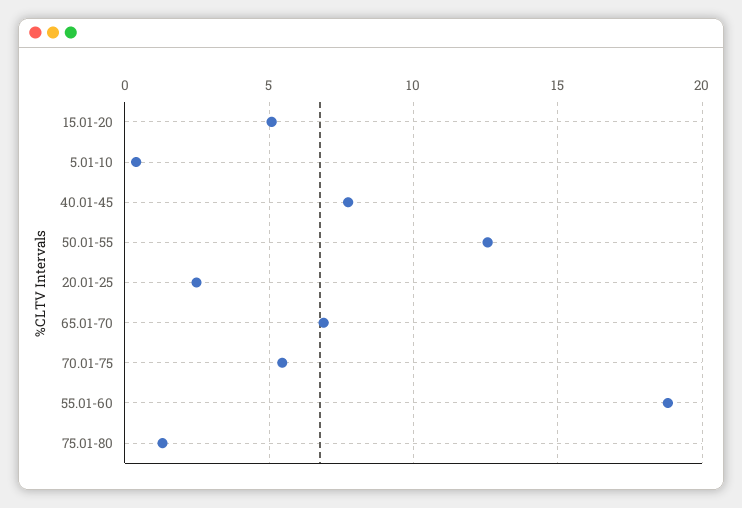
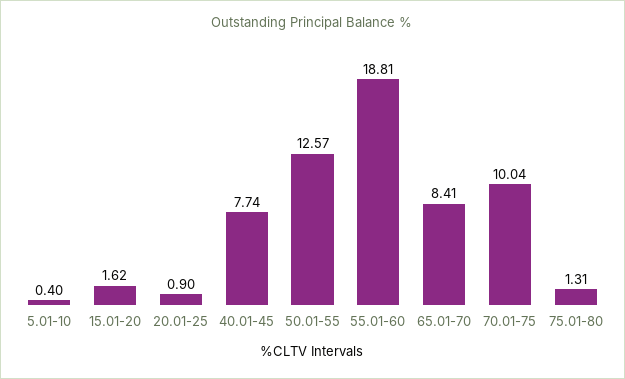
15.01-20: 5 -> 1.62
20.01-25: 2.5 -> 0.9
65.01-70: 7 -> 8.41
70.01-75: 5.5 -> 10.04

